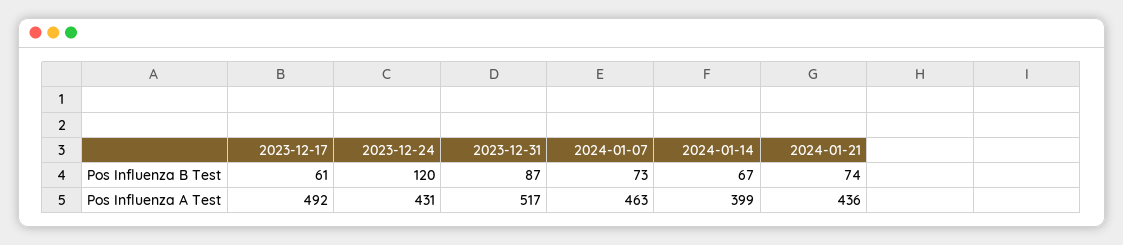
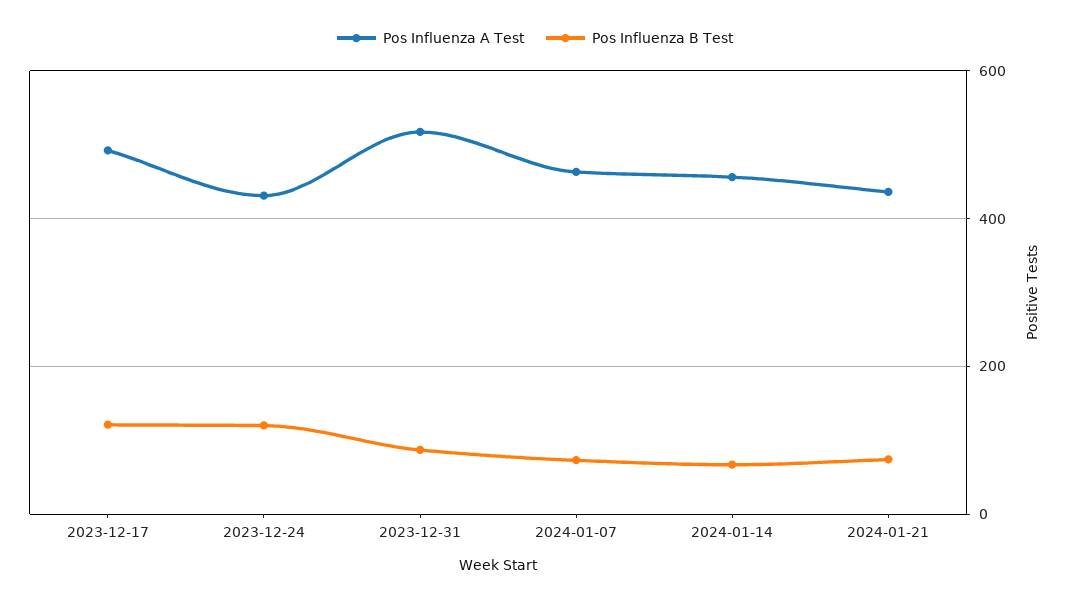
Pos Influenza B Test, 2023-12-17: 61 -> 120
Pos Influenza A Test, 2024-01-14: 399 -> 460

